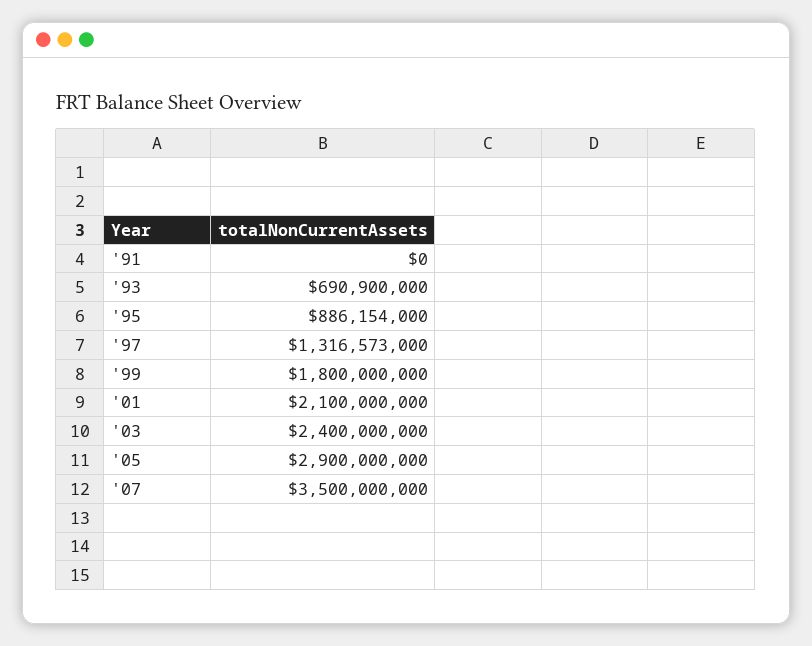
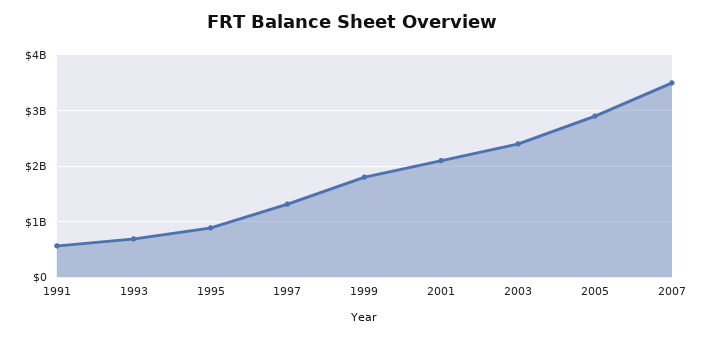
'91: 0 -> 600000000

